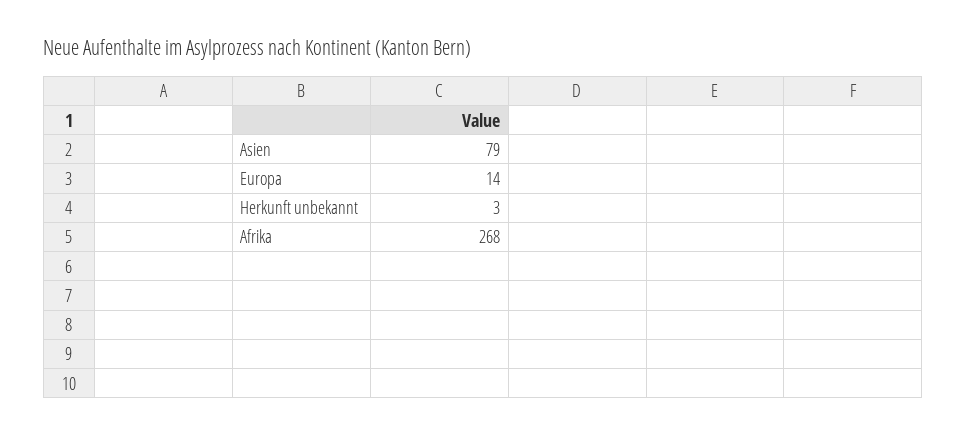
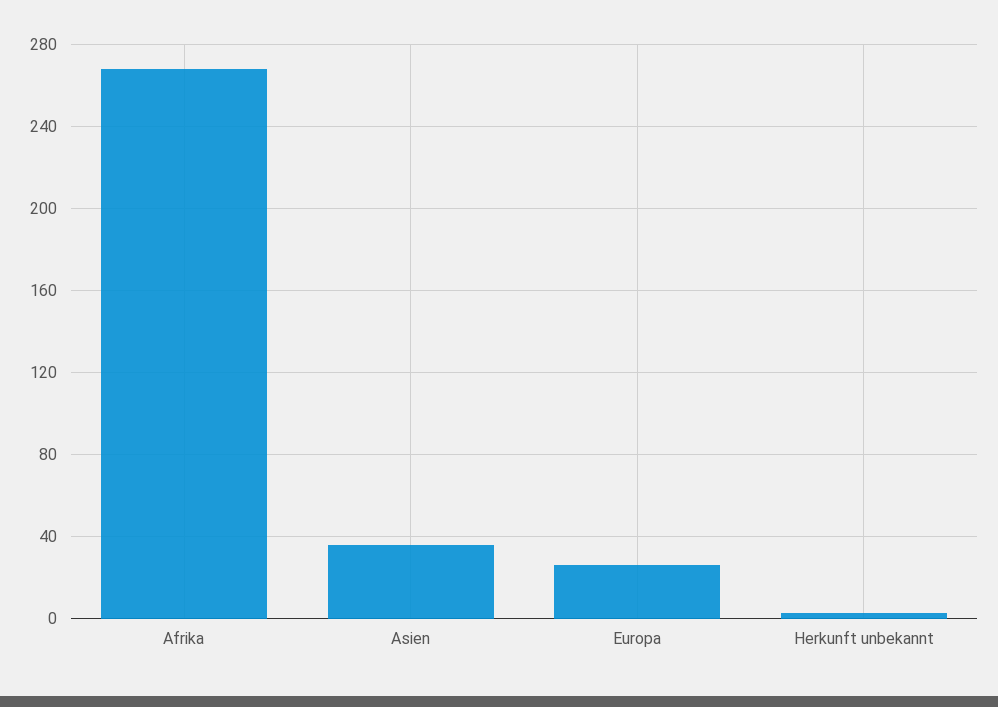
Asien: 79 -> 35
Europa: 14 -> 25

